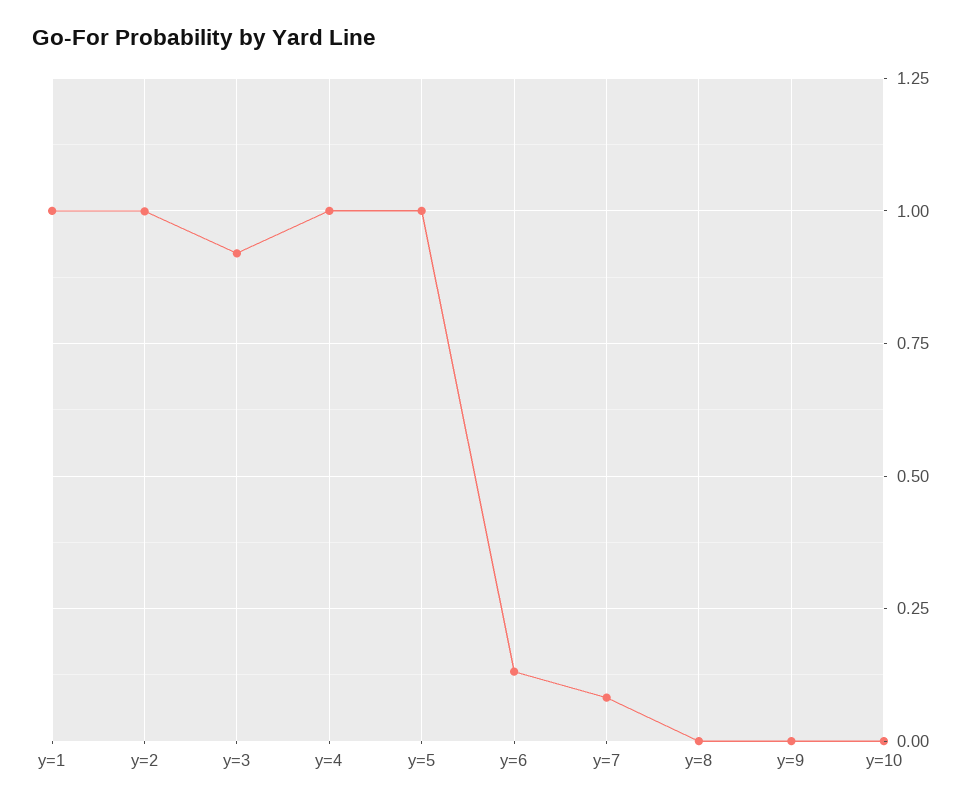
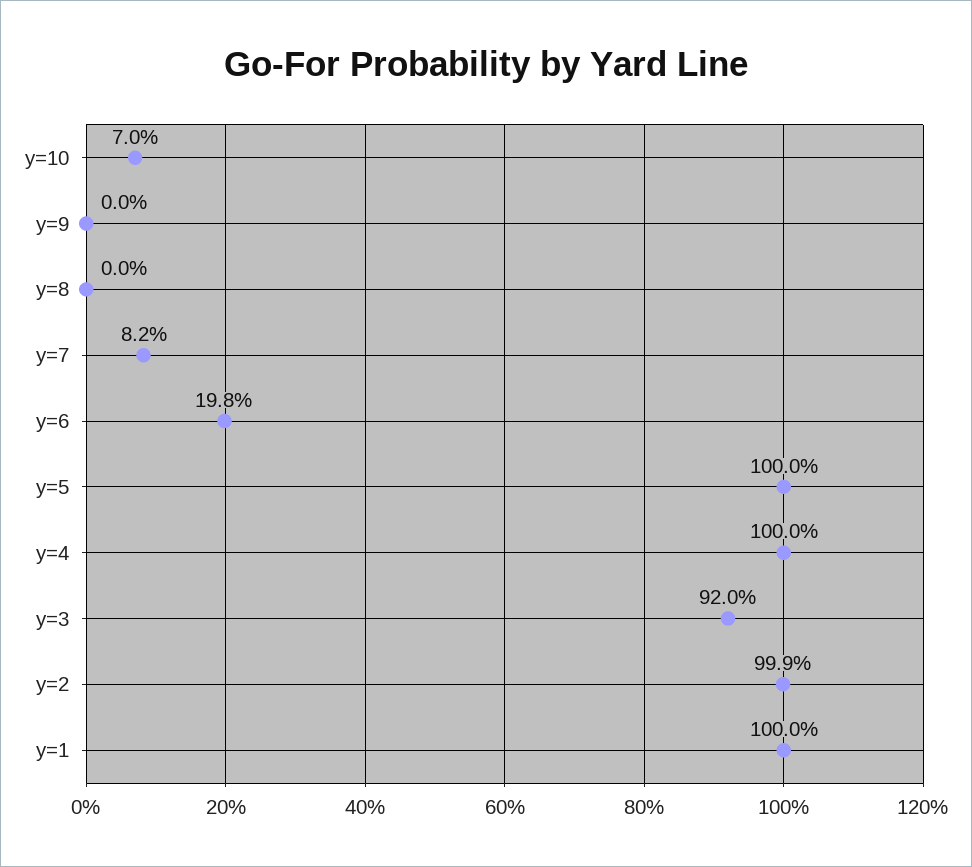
y=6: 0.125 -> 0.198
y=10: 0 -> 0.07

